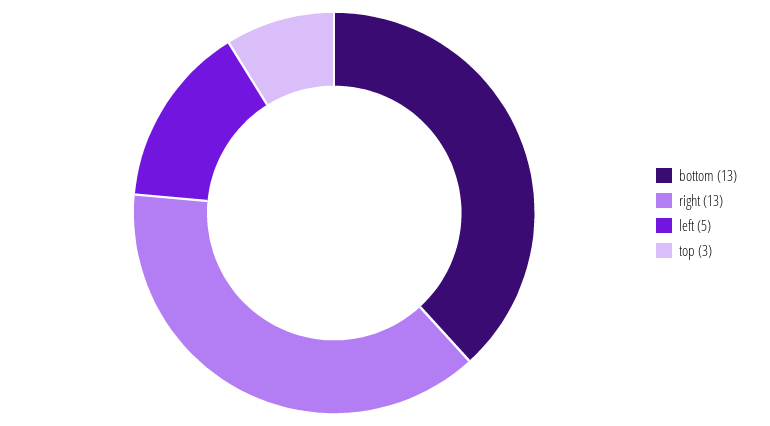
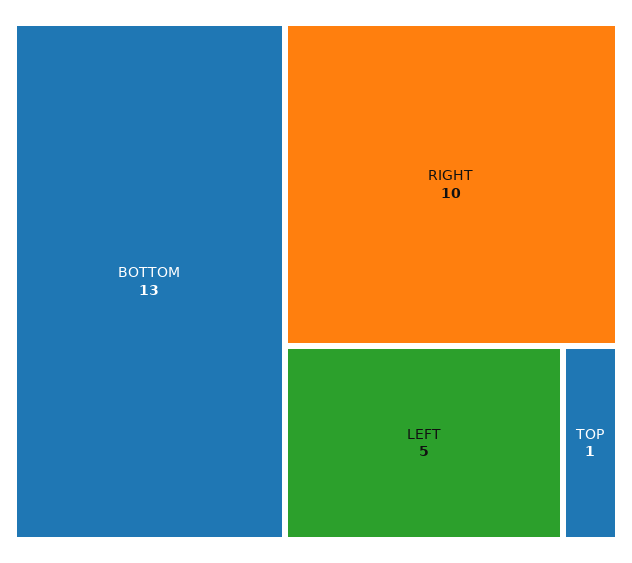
right: 13 -> 10
top: 3 -> 1

